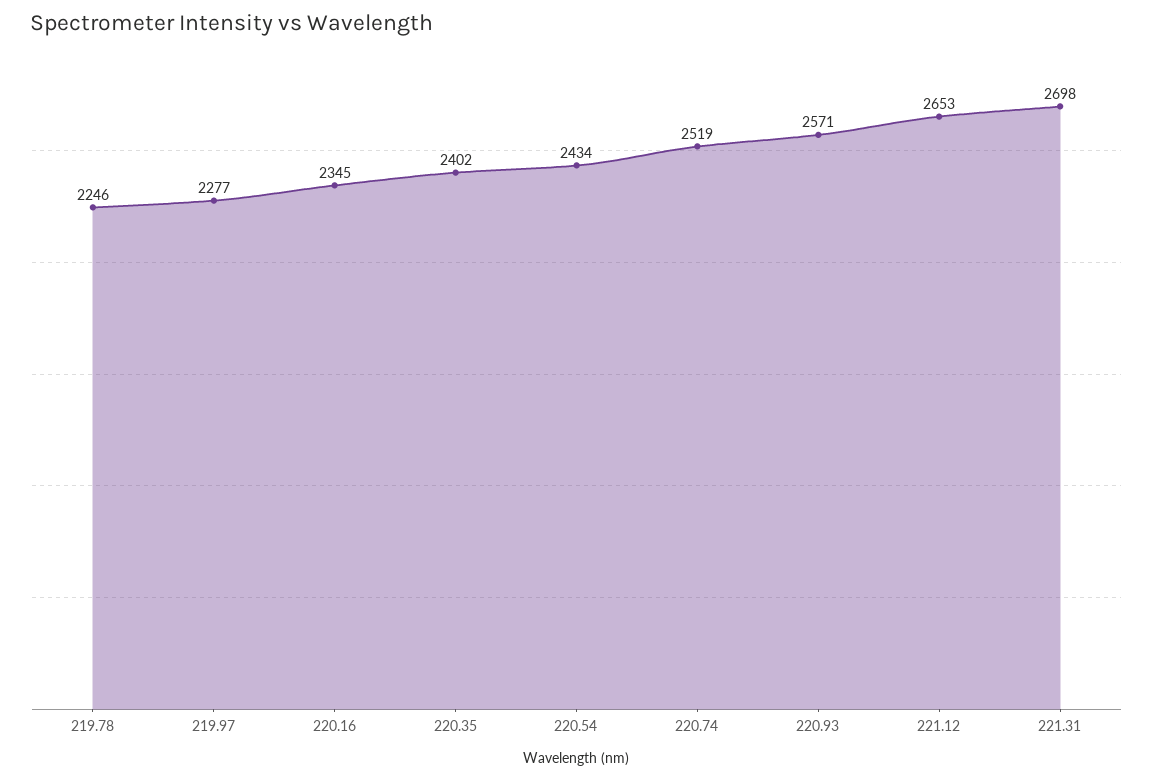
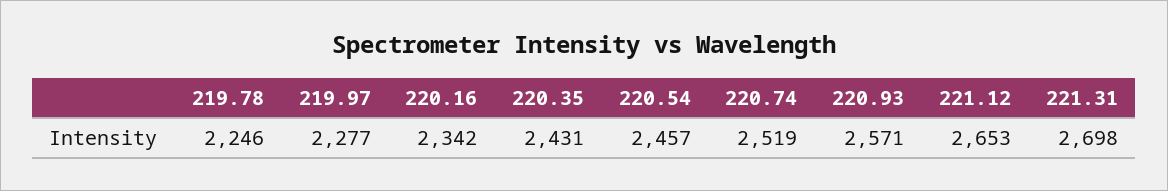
220.16: 2345 -> 2342
220.35: 2402 -> 2431
220.54: 2434 -> 2457

